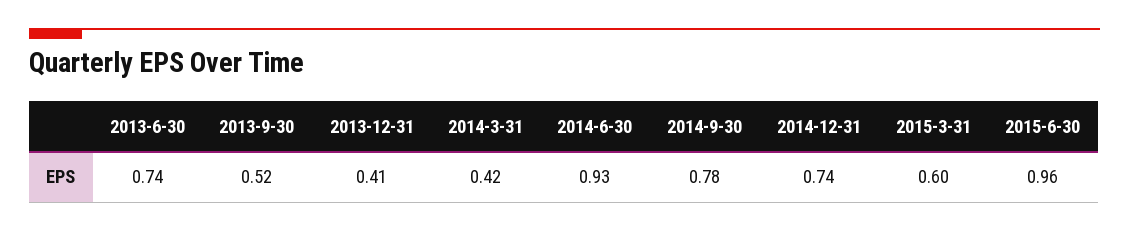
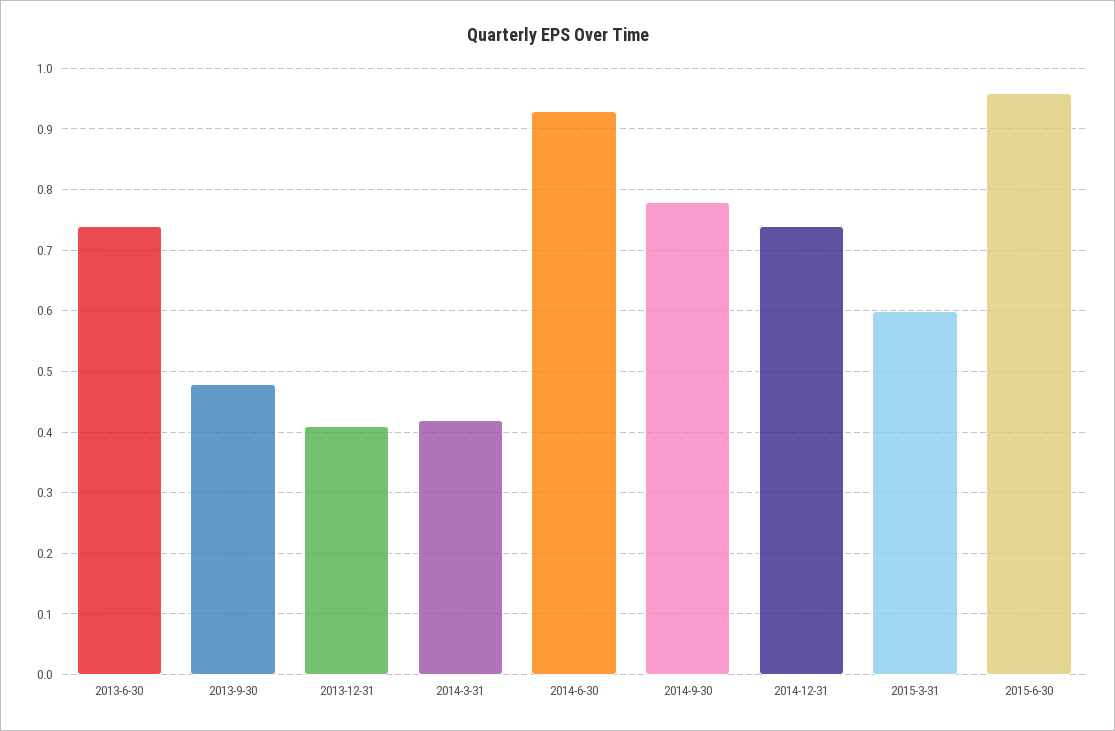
2013-9-30: 0.52 -> 0.48

